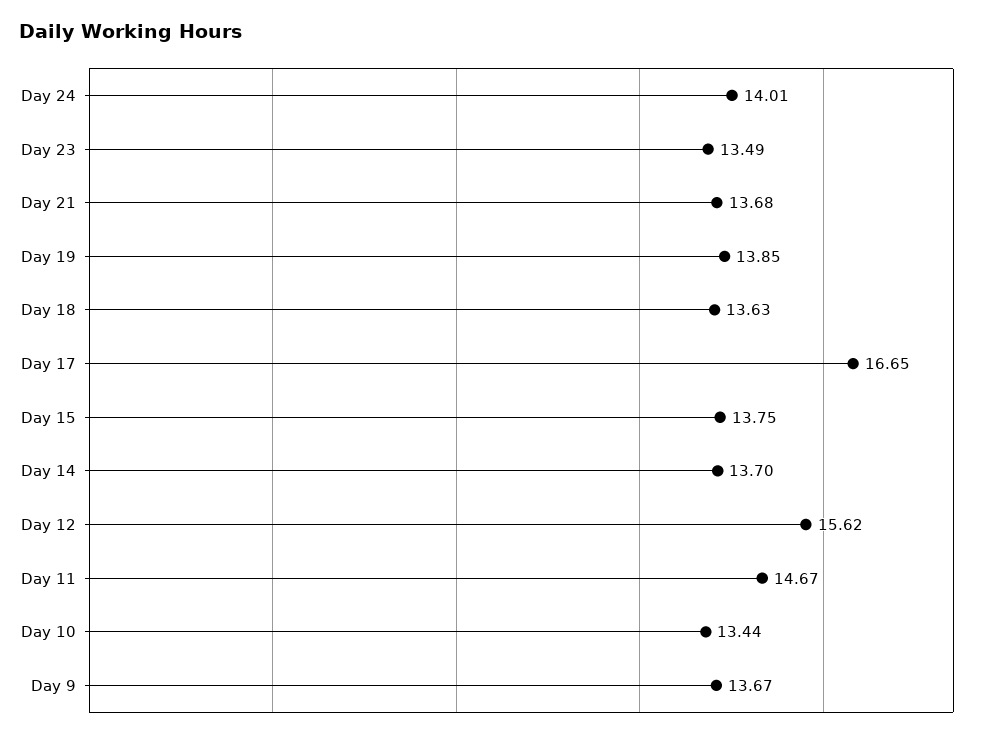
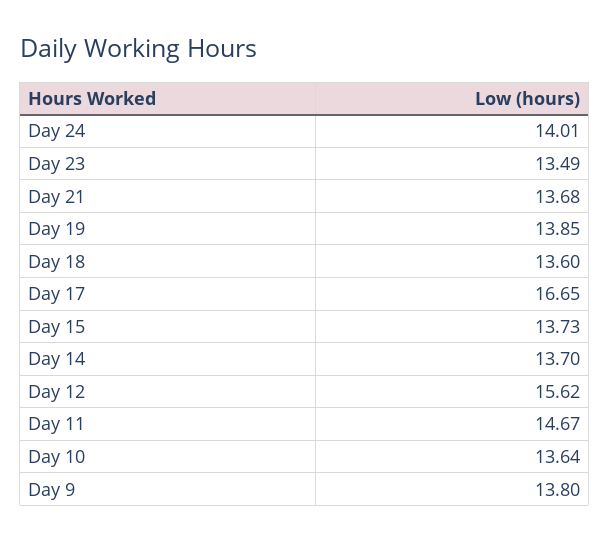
Day 18: 13.63 -> 13.6
Day 15: 13.75 -> 13.73
Day 10: 13.44 -> 13.64
Day 9: 13.67 -> 13.8

